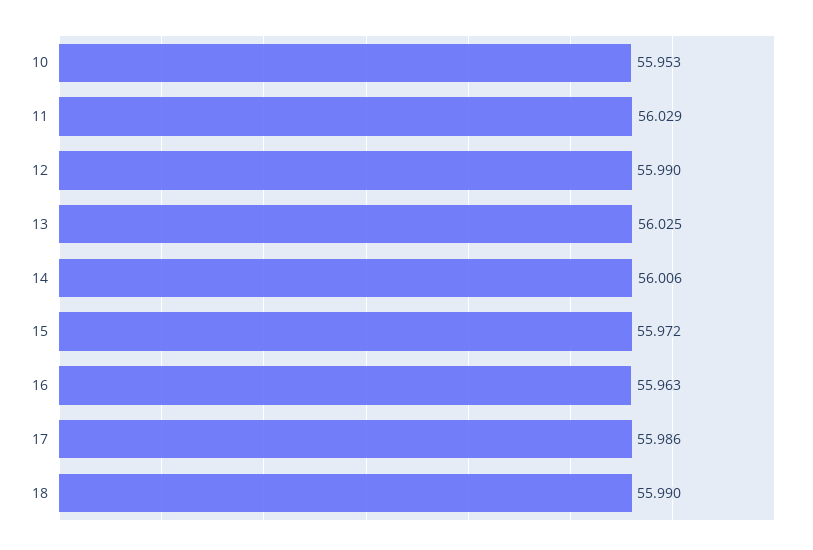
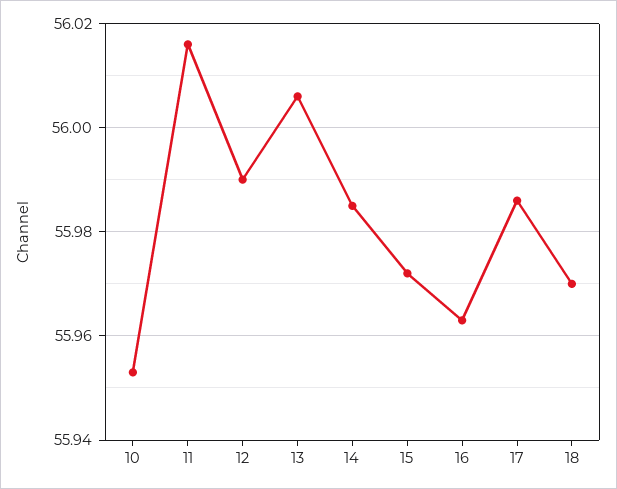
11: 56.029 -> 56.015
13: 56.025 -> 56.005
14: 56.006 -> 55.985
18: 55.99 -> 55.97

